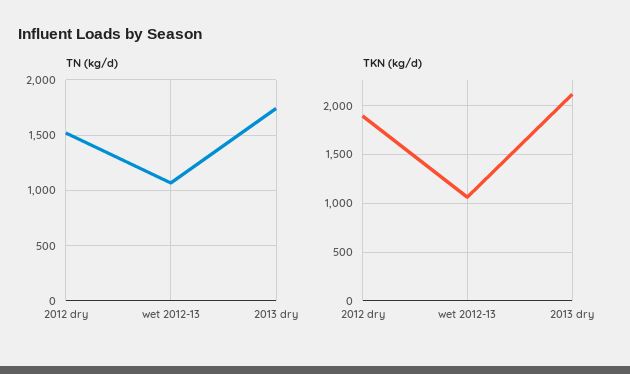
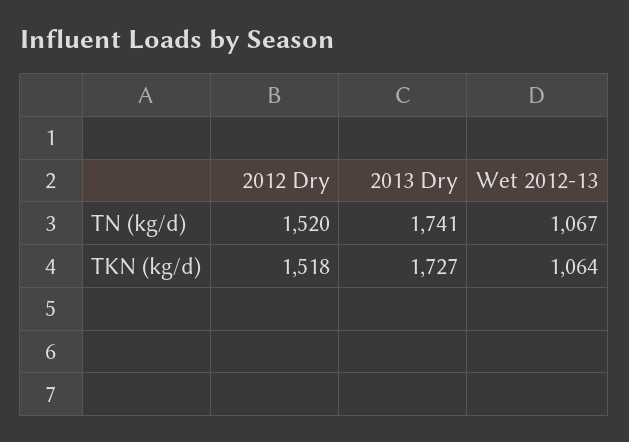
TKN (kg/d), 2012 dry: 1900 -> 1518
TKN (kg/d), 2013 dry: 2100 -> 1727

